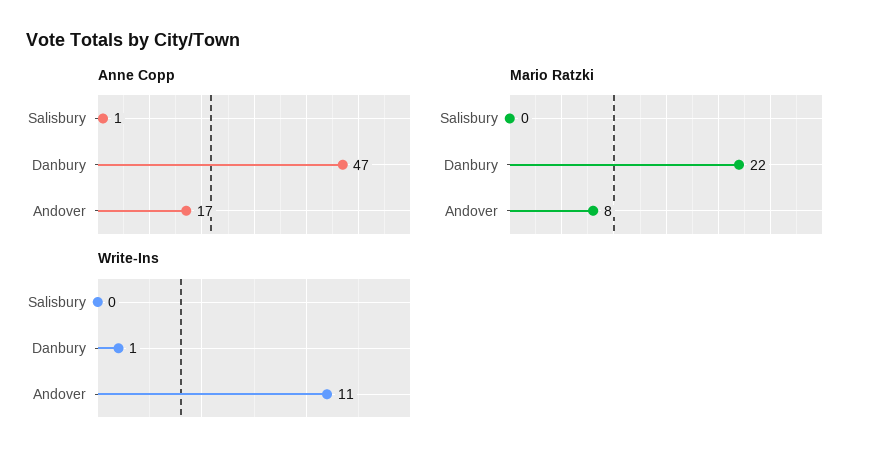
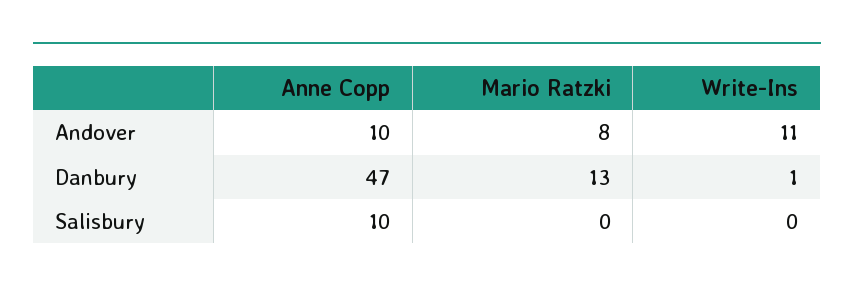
Anne Copp, Salisbury: 1 -> 10
Anne Copp, Andover: 17 -> 10
Mario Ratzki, Danbury: 22 -> 13

